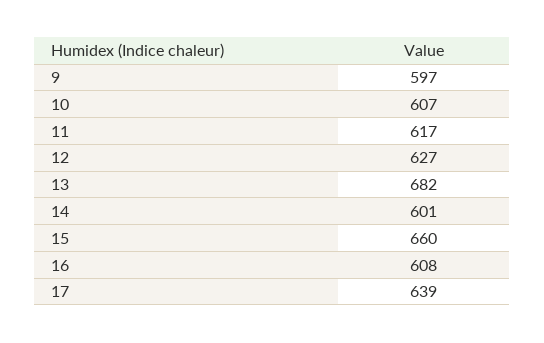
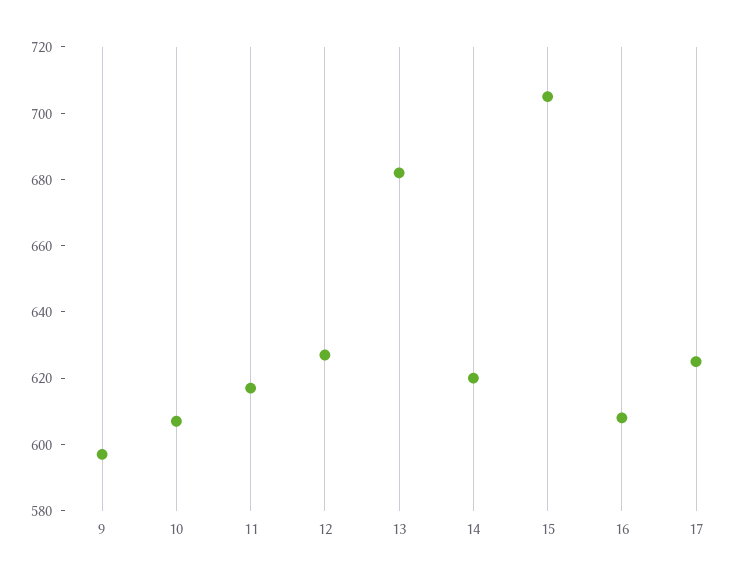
14: 601 -> 620
15: 660 -> 705
17: 639 -> 625

